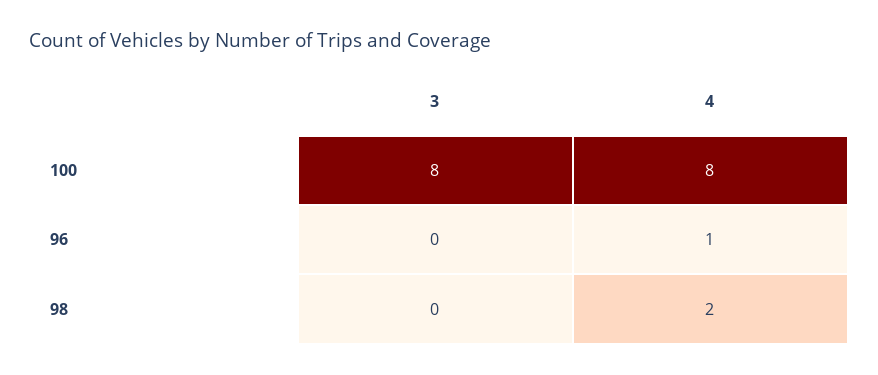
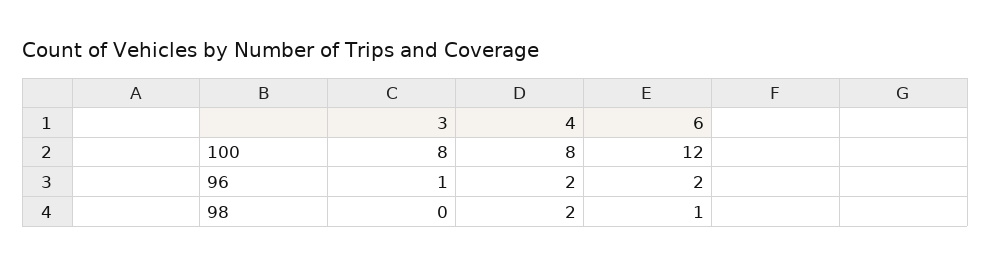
3, 96: 0 -> 1
4, 96: 1 -> 2
6, 100: none -> 12
6, 96: none -> 2
6, 98: none -> 1

